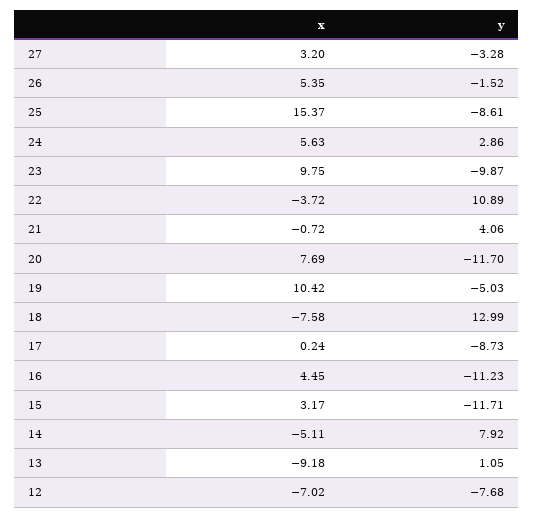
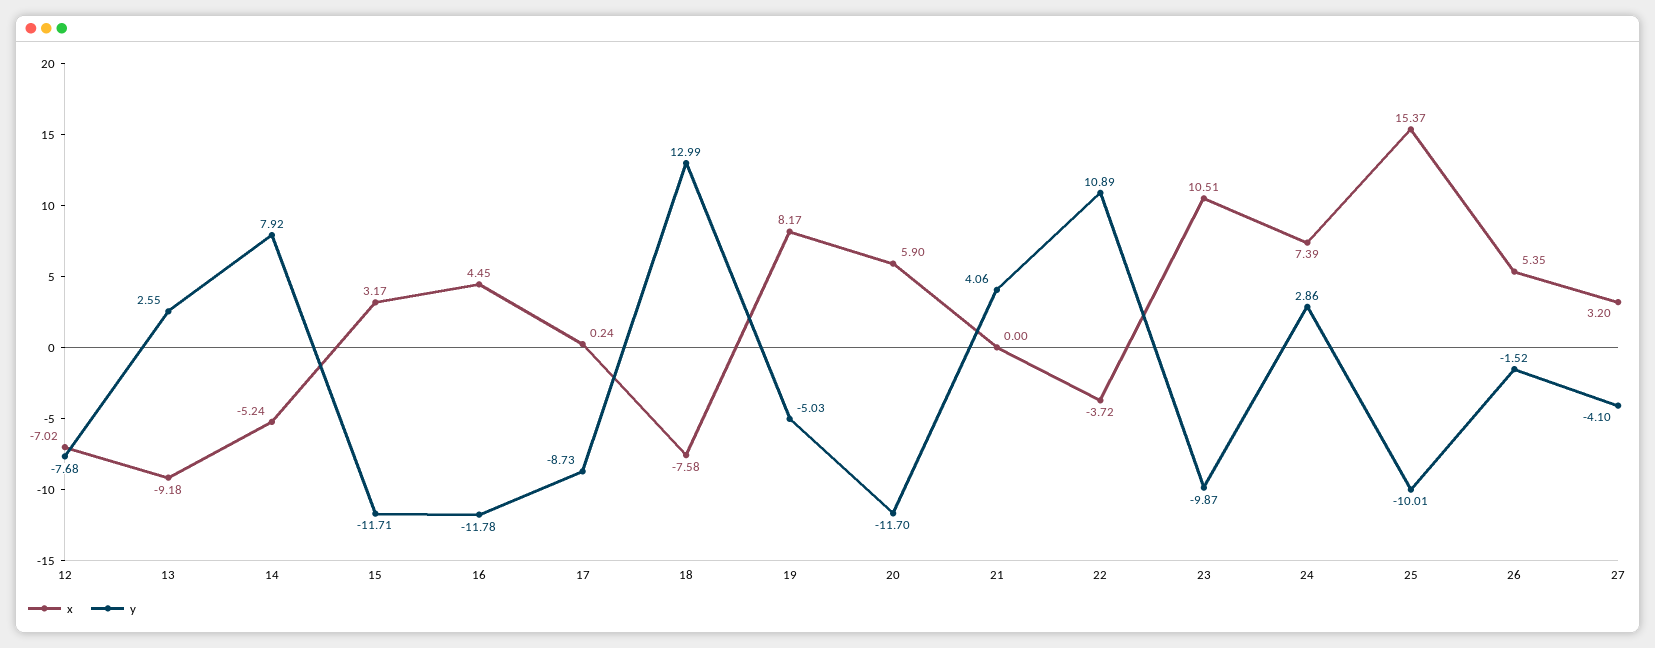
y, 27: -3.28 -> -4.1
y, 25: -8.61 -> -10.01
x, 24: 5.63 -> 7.39
x, 23: 9.75 -> 10.51
x, 21: -0.72 -> 0
x, 20: 7.69 -> 5.9
x, 19: 10.42 -> 8.17
y, 16: -11.23 -> -11.78
x, 14: -5.11 -> -5.24
y, 13: 1.05 -> 2.55

